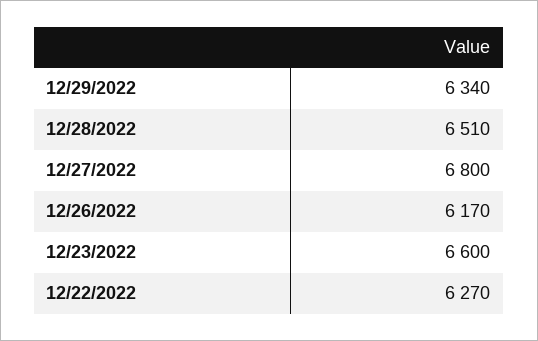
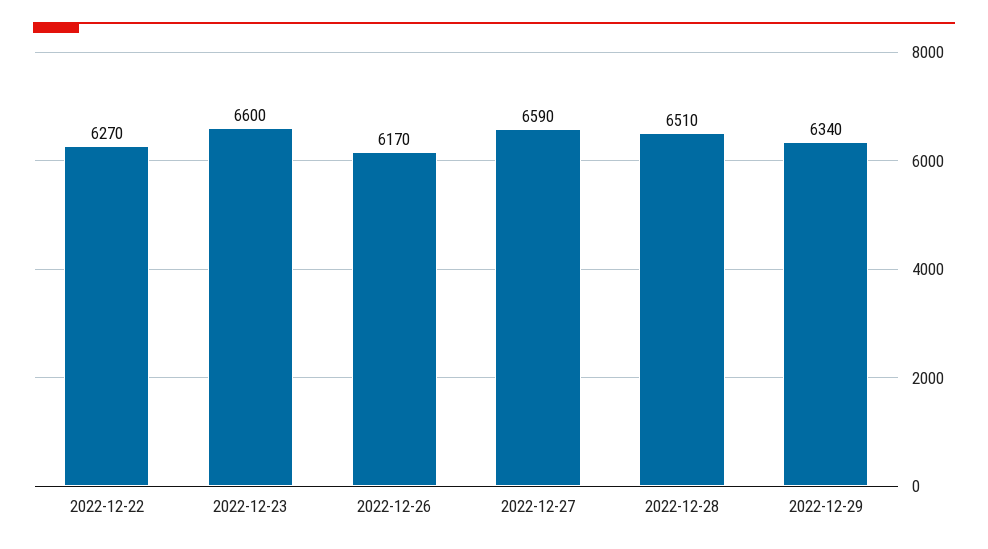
12/27/2022: 6800 -> 6590

